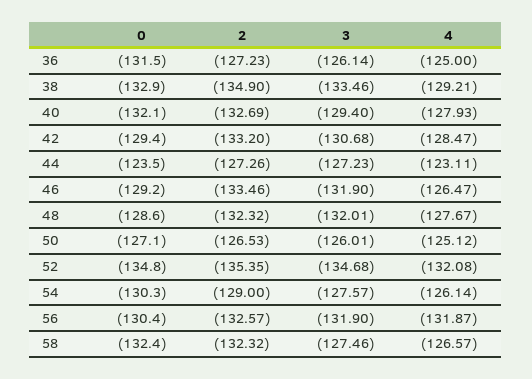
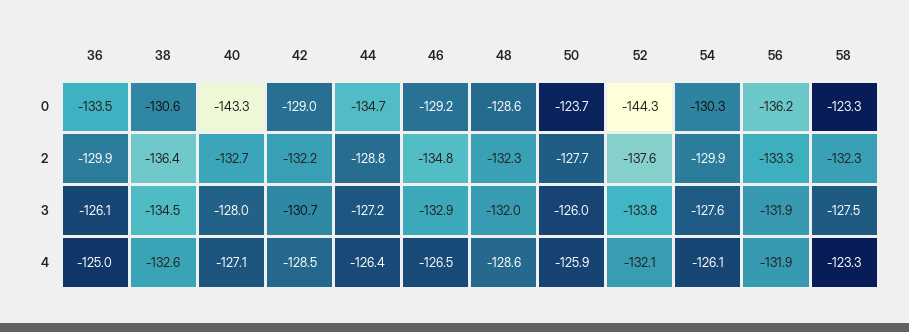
0, 36: -131.5 -> -133.5
2, 36: -127.23 -> -129.9
0, 38: -132.9 -> -130.6
2, 38: -134.9 -> -136.4
3, 38: -133.46 -> -134.5
4, 38: -129.21 -> -132.6
0, 40: -132.1 -> -143.3
3, 40: -129.4 -> -128
4, 40: -127.93 -> -127.1
0, 42: -129.4 -> -129
2, 42: -133.2 -> -132.2
0, 44: -123.5 -> -134.7
2, 44: -127.26 -> -128.8
4, 44: -123.11 -> -126.4
2, 46: -133.46 -> -134.8
3, 46: -131.9 -> -132.9
4, 48: -127.67 -> -128.6
0, 50: -127.1 -> -123.7
2, 50: -126.53 -> -127.7
4, 50: -125.12 -> -125.9
0, 52: -134.8 -> -144.3
2, 52: -135.35 -> -137.6
3, 52: -134.68 -> -133.8
2, 54: -129 -> -129.9
0, 56: -130.4 -> -136.2
2, 56: -132.57 -> -133.3
0, 58: -132.4 -> -123.3
4, 58: -126.57 -> -123.3

